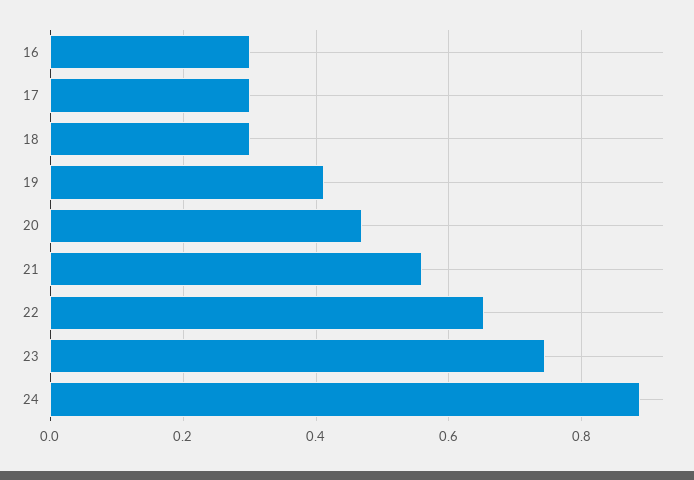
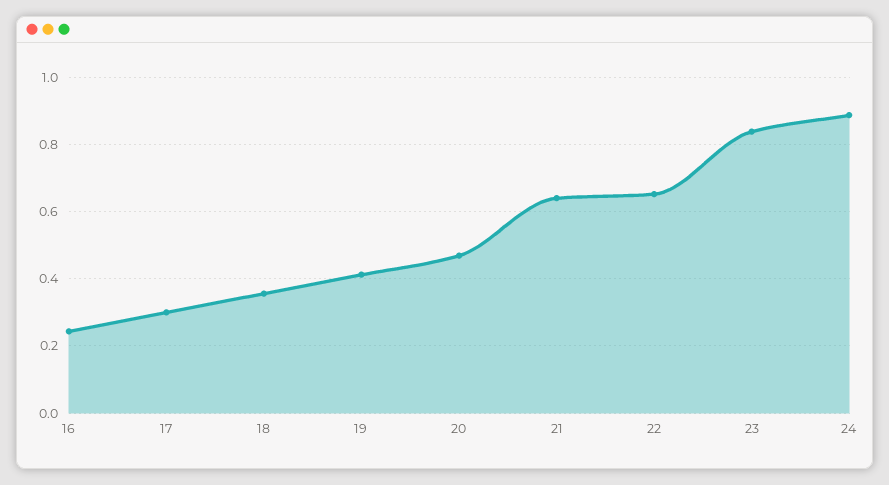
16: 0.3 -> 0.24
18: 0.3 -> 0.36
21: 0.56 -> 0.64
23: 0.74 -> 0.84

